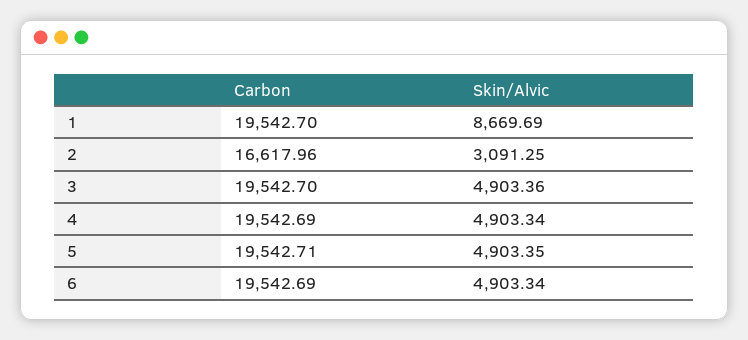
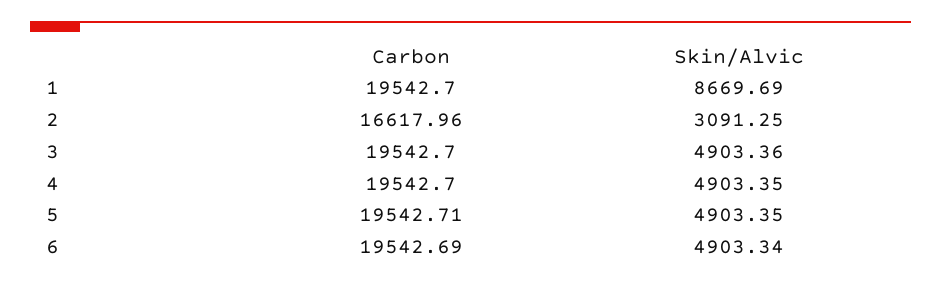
Carbon, 4: 19542.69 -> 19542.7
Skin/Alvic, 4: 4903.34 -> 4903.35

